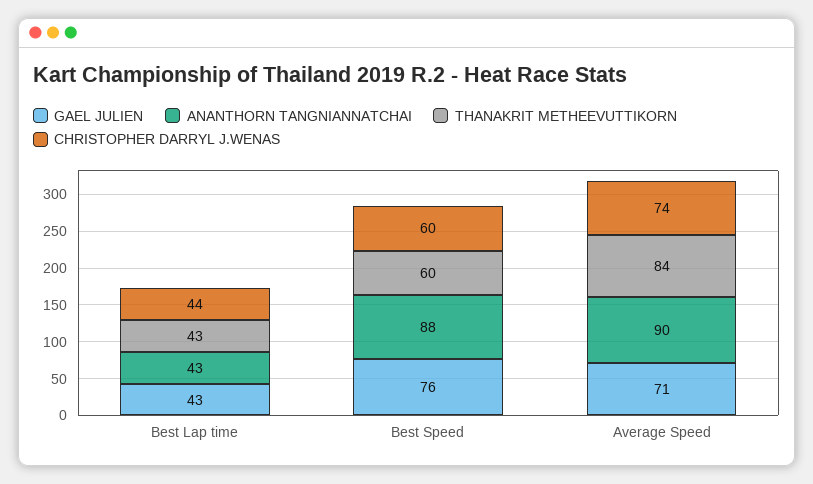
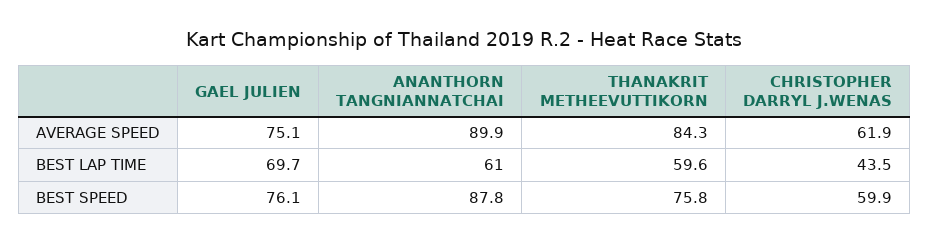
GAEL JULIEN, Best Lap time: 43 -> 69.7
ANANTHORN TANGNIANNATCHAI, Best Lap time: 43 -> 61
THANAKRIT METHEEVUTTIKORN, Best Lap time: 43 -> 59.6
THANAKRIT METHEEVUTTIKORN, Best Speed: 60 -> 75.8
GAEL JULIEN, Average Speed: 71 -> 75.1
CHRISTOPHER DARRYL J.WENAS, Average Speed: 74 -> 61.9

